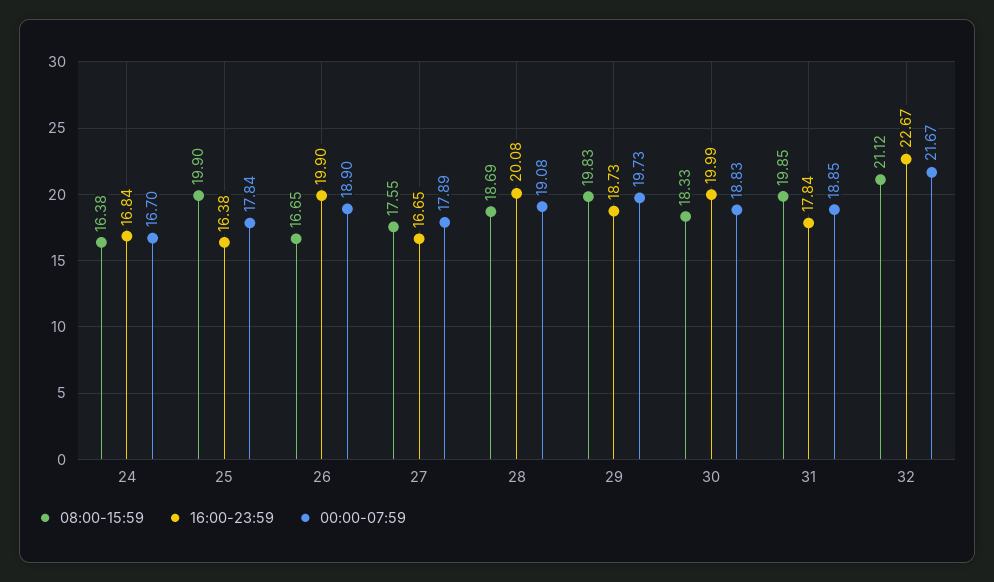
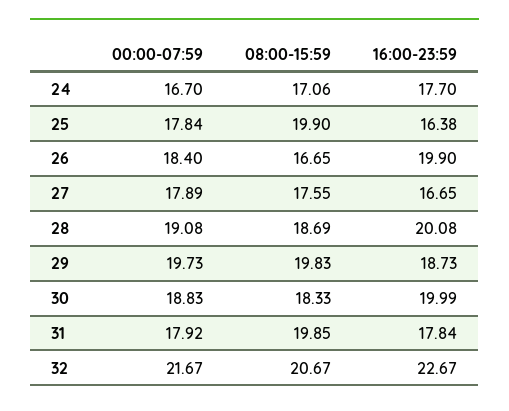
08:00-15:59, 24: 16.38 -> 17.06
16:00-23:59, 24: 16.84 -> 17.7
00:00-07:59, 26: 18.9 -> 18.4
00:00-07:59, 31: 18.85 -> 17.92
08:00-15:59, 32: 21.12 -> 20.67

